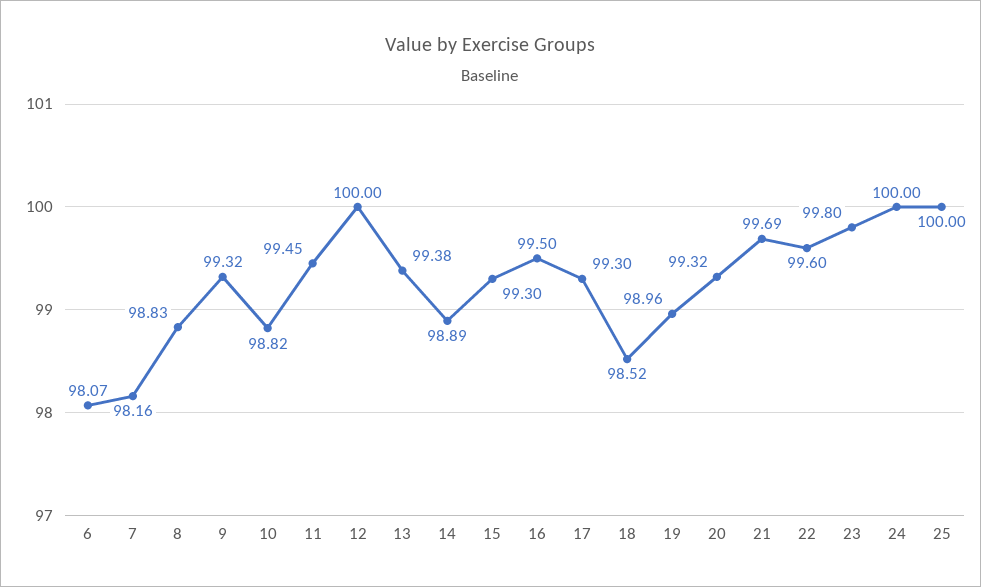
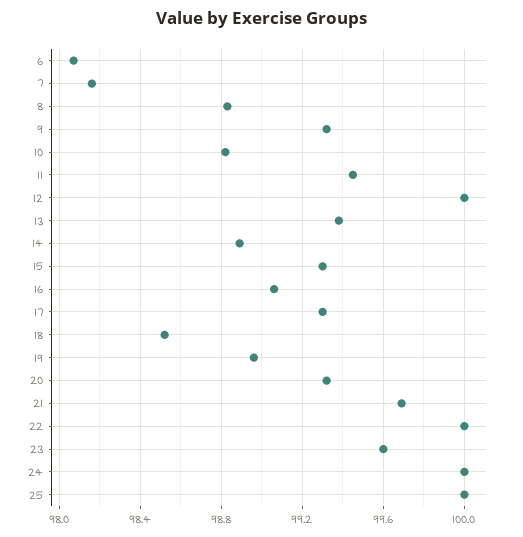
16: 99.5 -> 99.05
22: 99.6 -> 100
23: 99.8 -> 99.6

